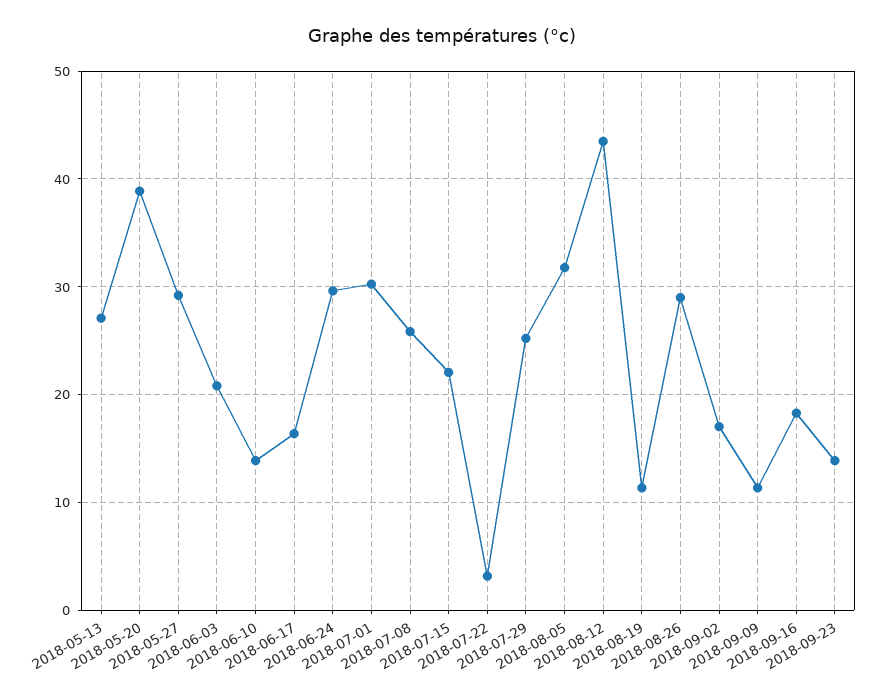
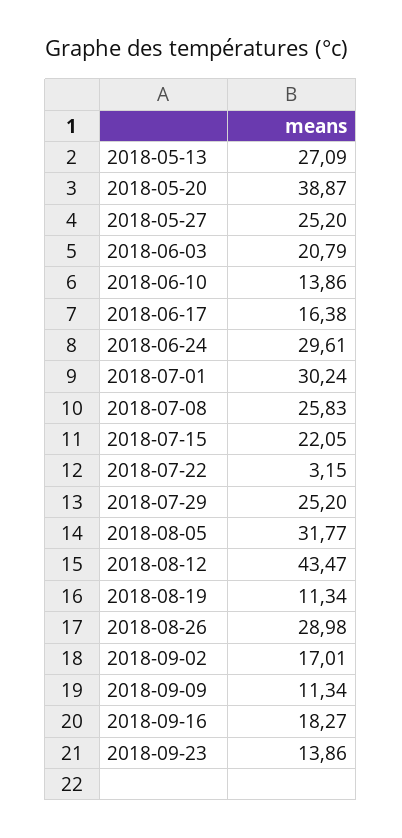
2018-05-27: 29 -> 25.2

